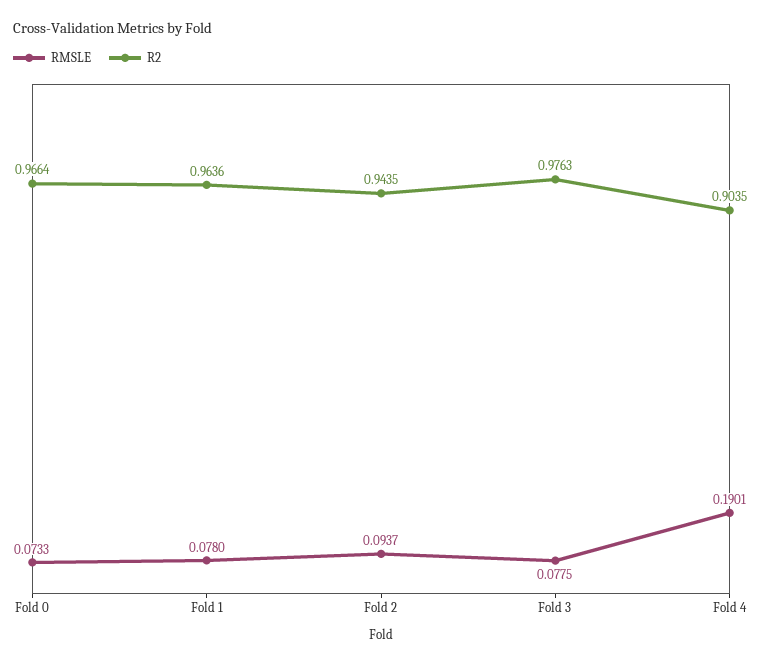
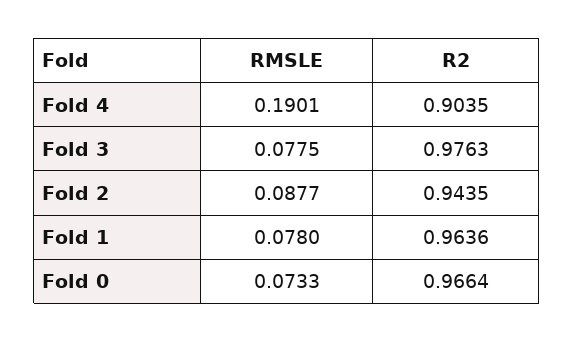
RMSLE, Fold 2: 0.0937 -> 0.0877

